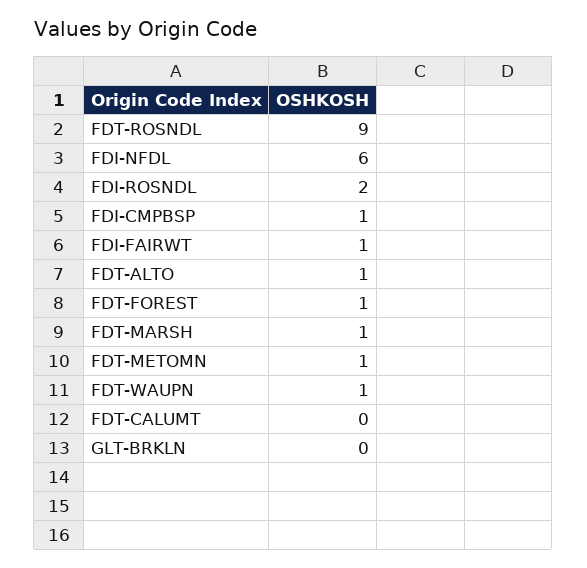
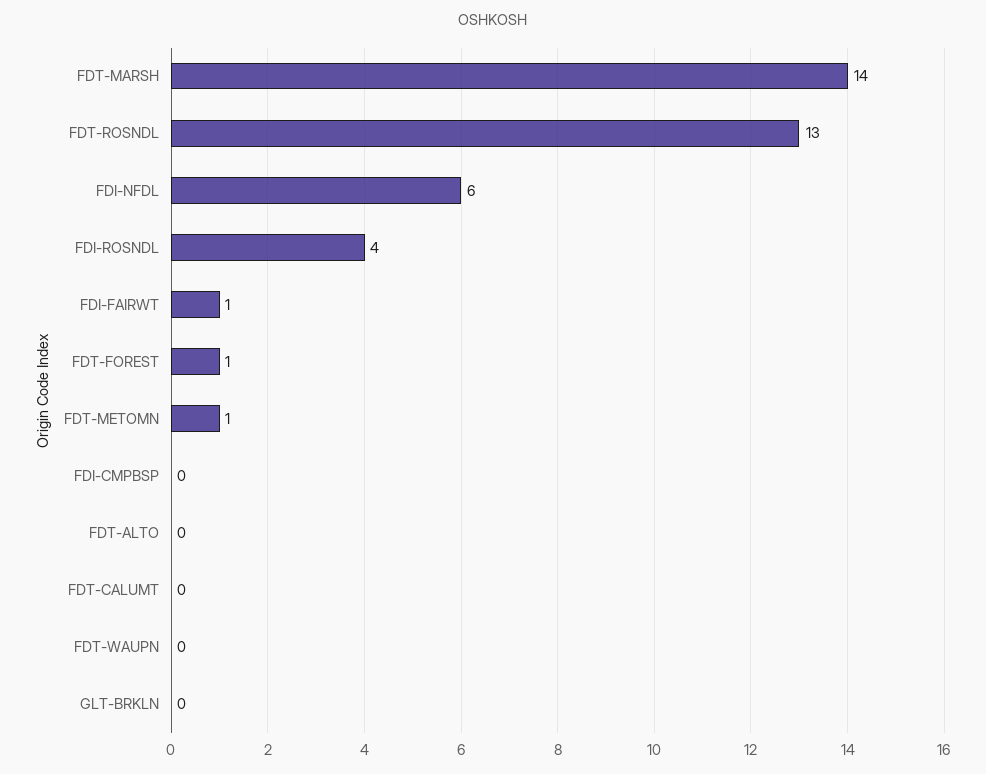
FDT-ROSNDL: 9 -> 13
FDI-ROSNDL: 2 -> 4
FDI-CMPBSP: 1 -> 0
FDT-ALTO: 1 -> 0
FDT-MARSH: 1 -> 14
FDT-WAUPN: 1 -> 0

